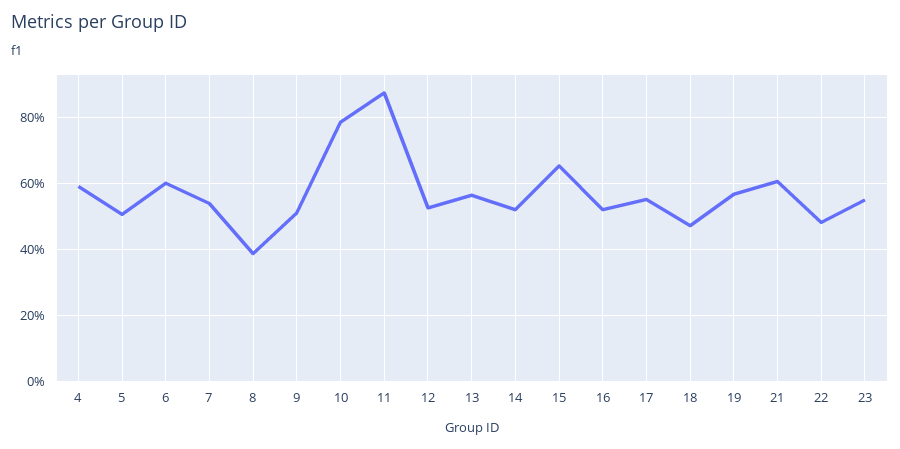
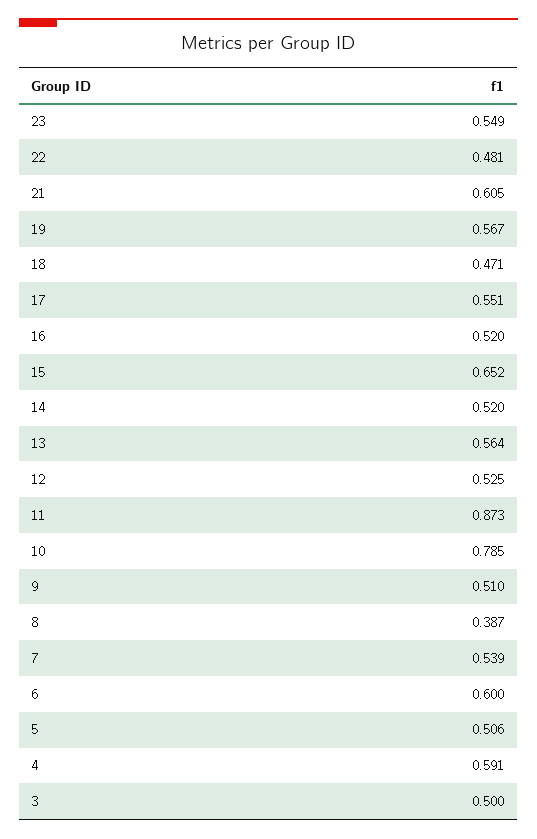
3: none -> 0.5

